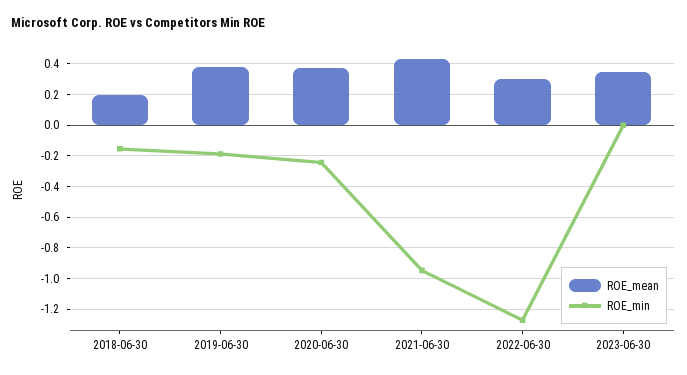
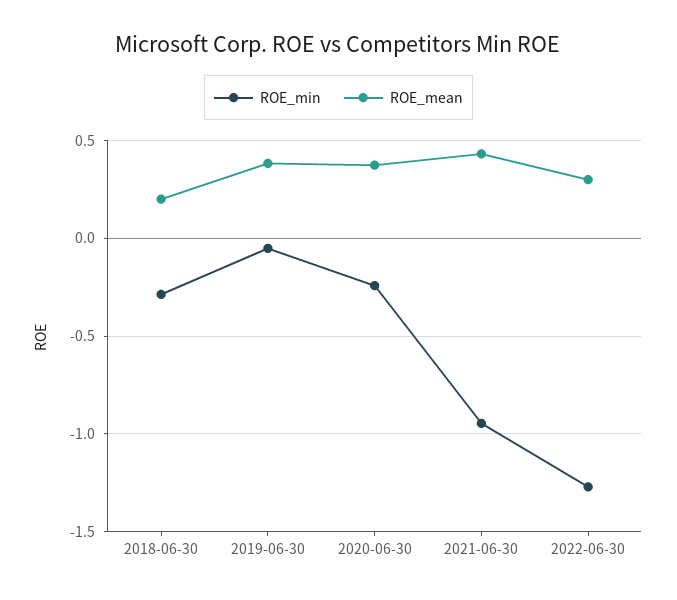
ROE_min, 2018-06-30: -0.15 -> -0.3
ROE_min, 2019-06-30: -0.2 -> -0.05
ROE_mean, 2023-06-30: 0.35 -> none
ROE_min, 2023-06-30: 0 -> none

